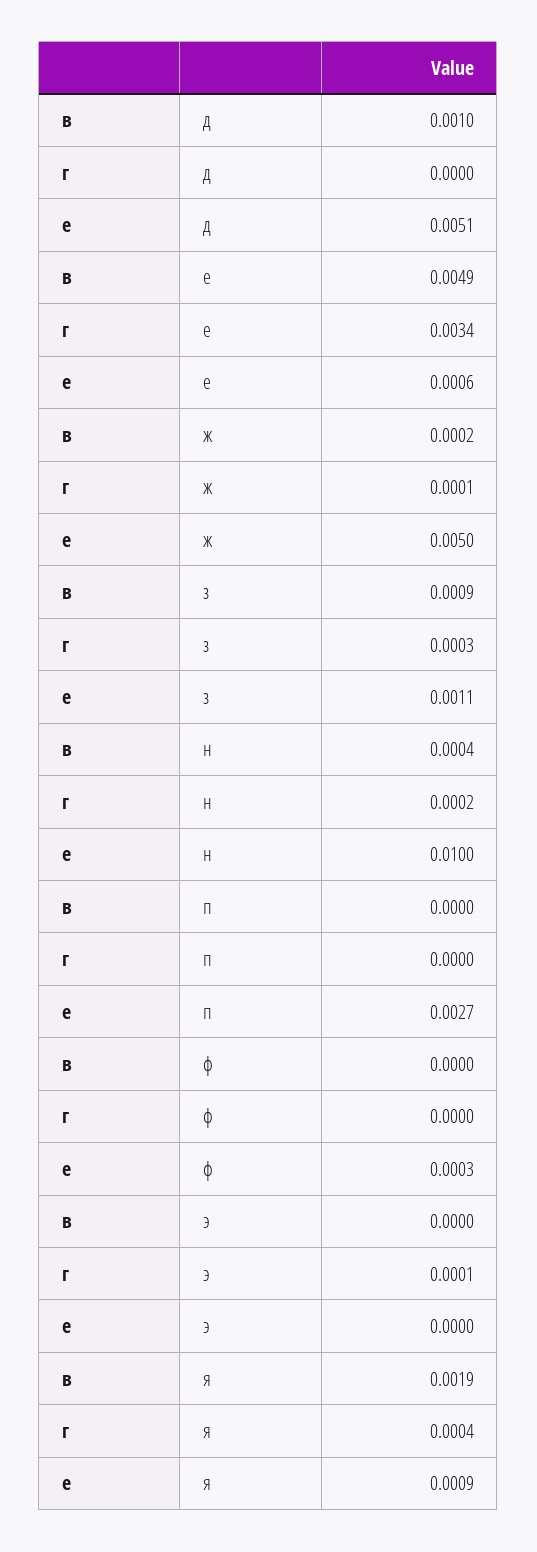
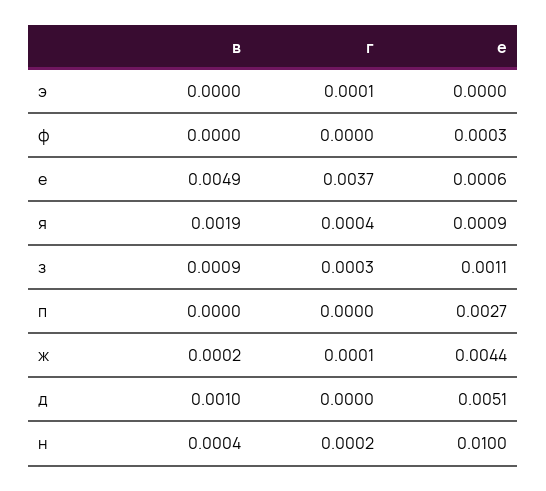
г, е: 0.0034 -> 0.0037
е, ж: 0.005 -> 0.0044

